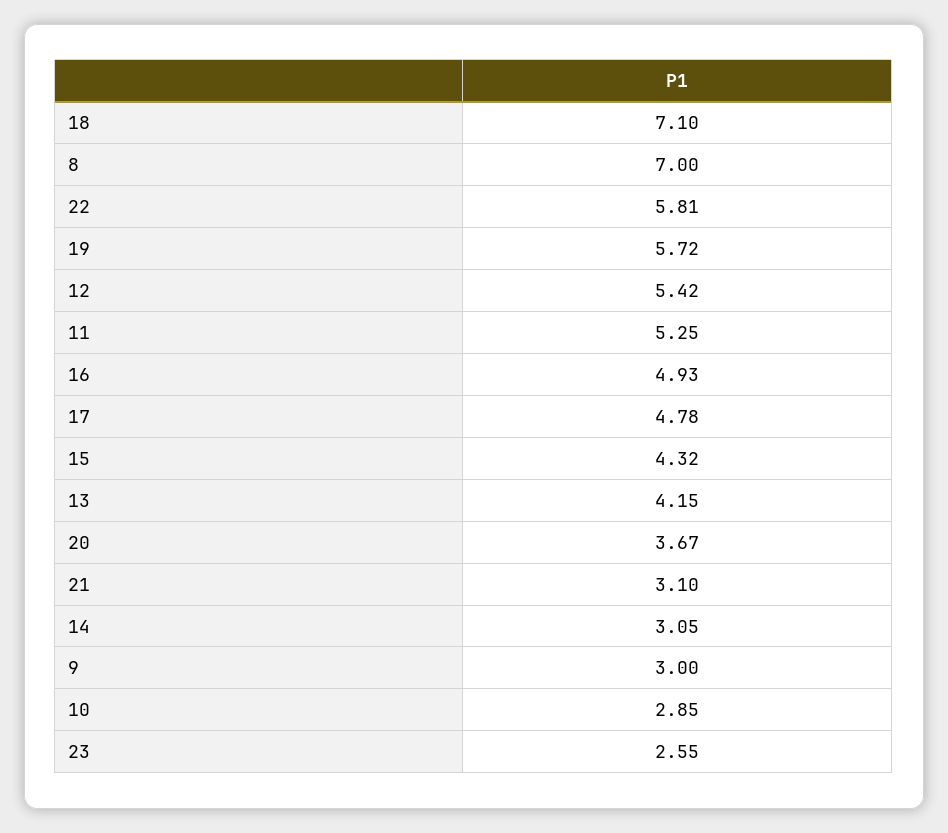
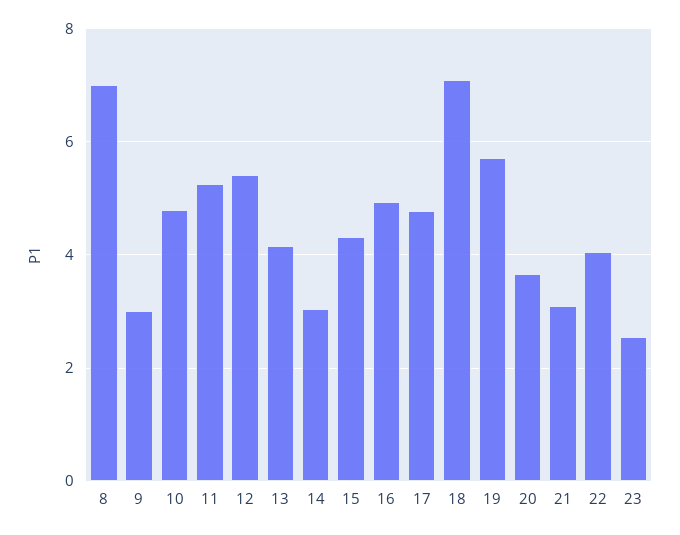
22: 5.81 -> 4
10: 2.85 -> 4.8

